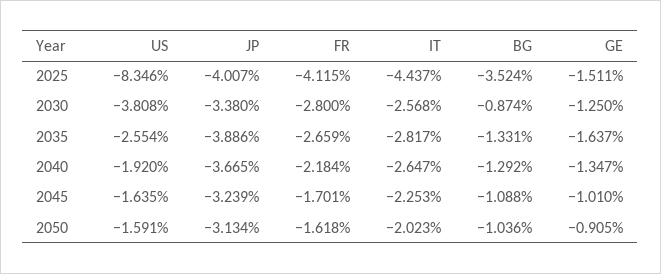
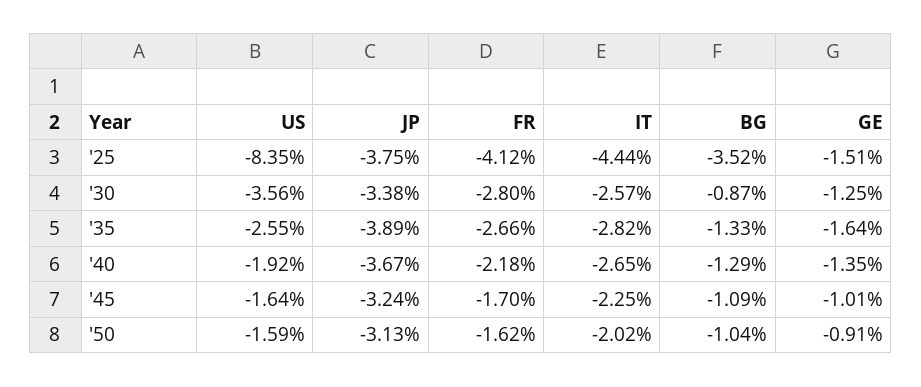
JP, 2025: -4.007 -> -3.75
US, 2030: -3.808 -> -3.56

